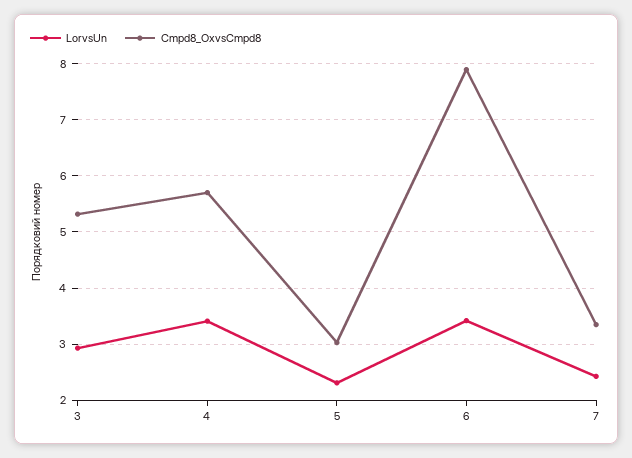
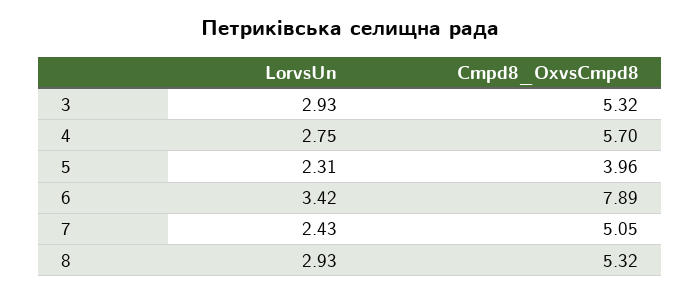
LorvsUn, 4: 3.4 -> 2.75
Cmpd8_OxvsCmpd8, 5: 3 -> 3.96
Cmpd8_OxvsCmpd8, 7: 3.4 -> 5.05
LorvsUn, 8: none -> 2.93
Cmpd8_OxvsCmpd8, 8: none -> 5.32

